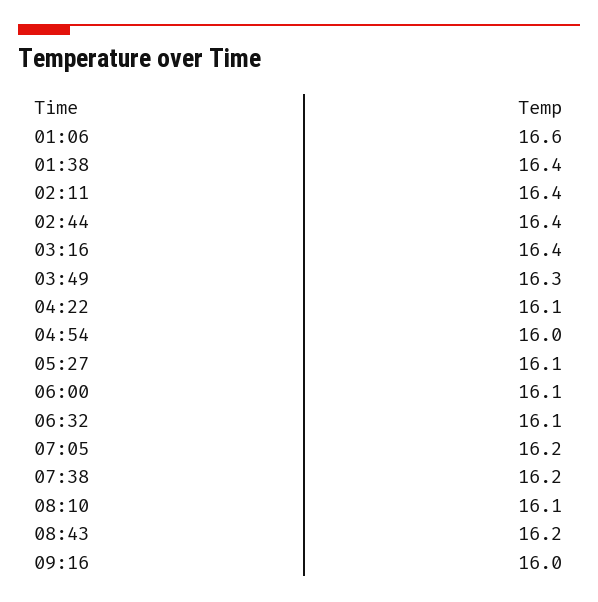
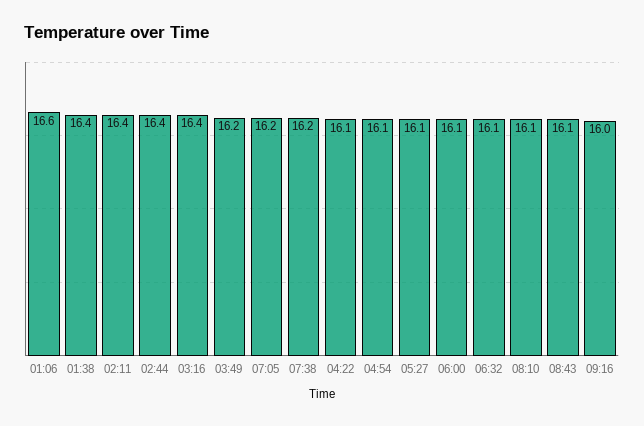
03:49: 16.3 -> 16.2
04:54: 16 -> 16.1
08:43: 16.2 -> 16.1

